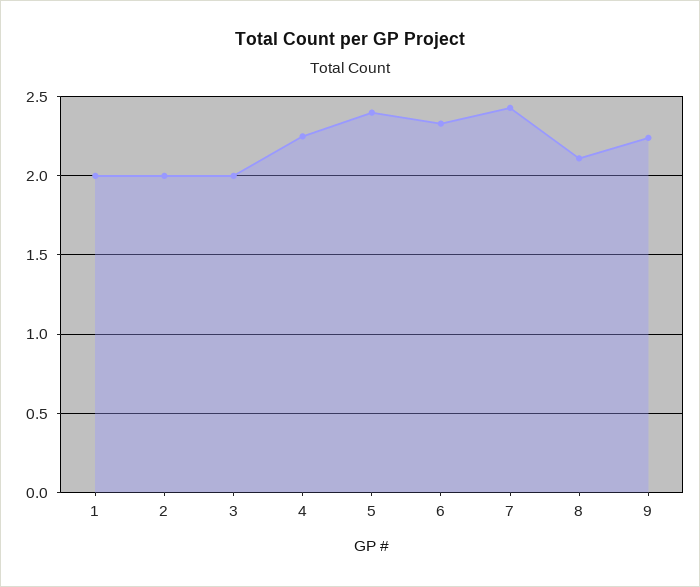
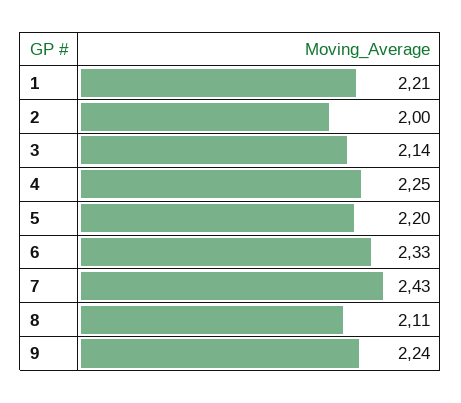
1: 2 -> 2.21
3: 2 -> 2.14
5: 2.4 -> 2.2

